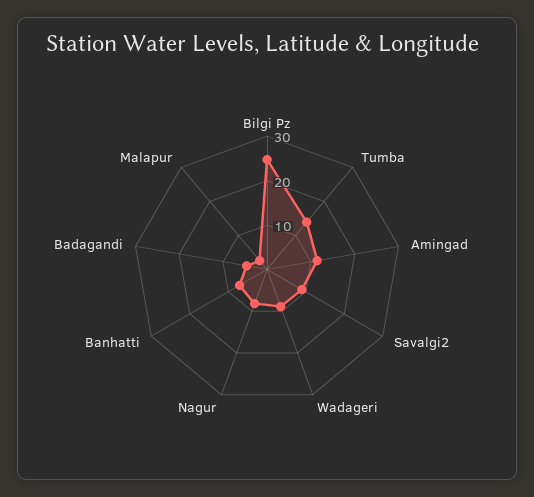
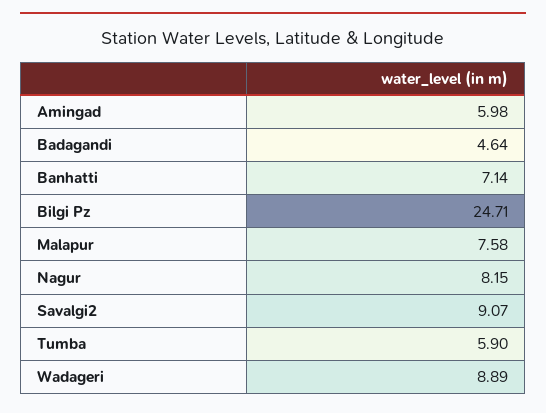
Tumba: 14 -> 5.9
Amingad: 12 -> 5.98
Malapur: 2 -> 7.58

